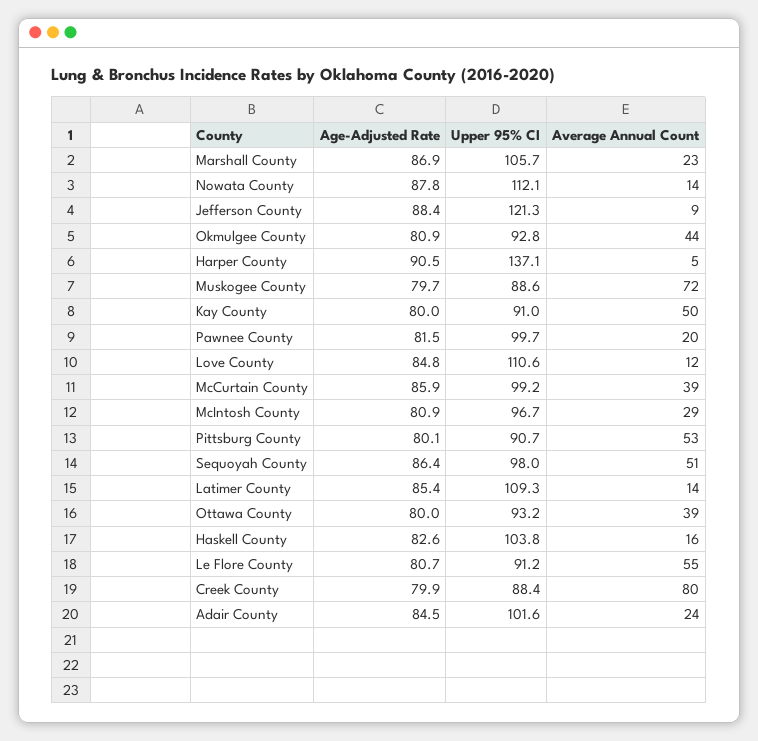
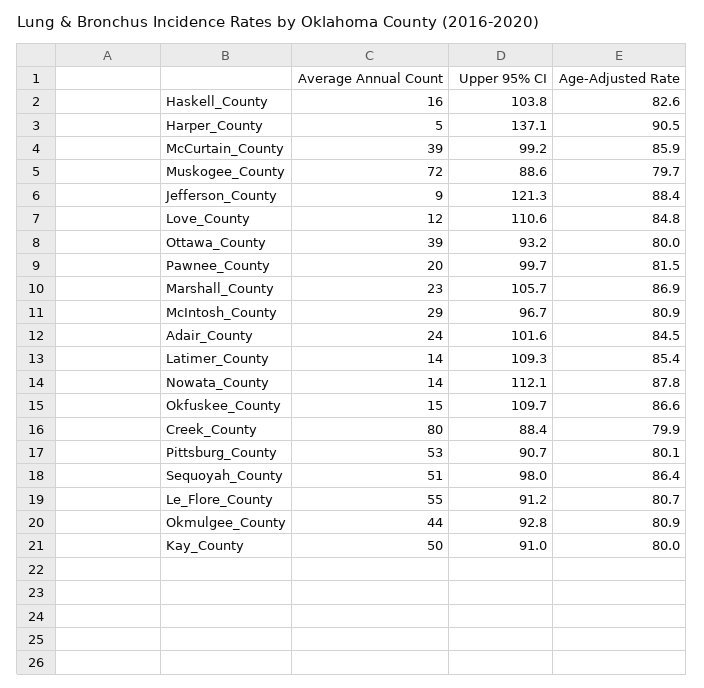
Average Annual Count, Okfuskee_County: none -> 15
Upper 95% CI, Okfuskee_County: none -> 109.7
Age-Adjusted Rate, Okfuskee_County: none -> 86.6

